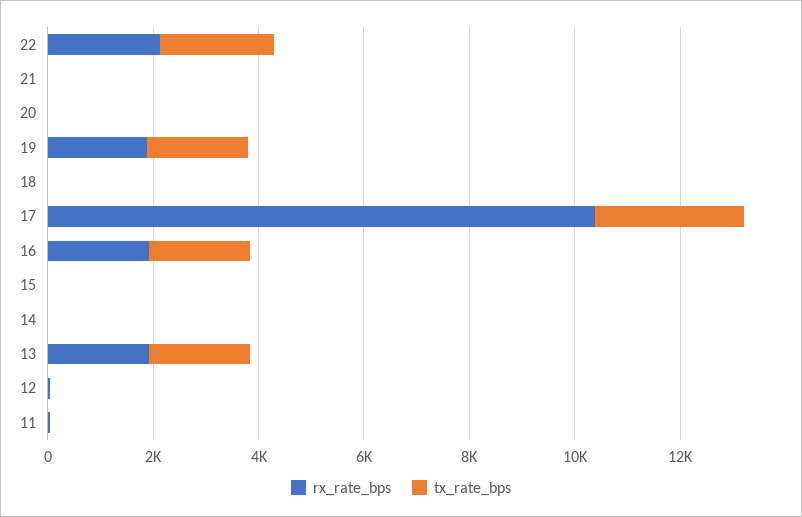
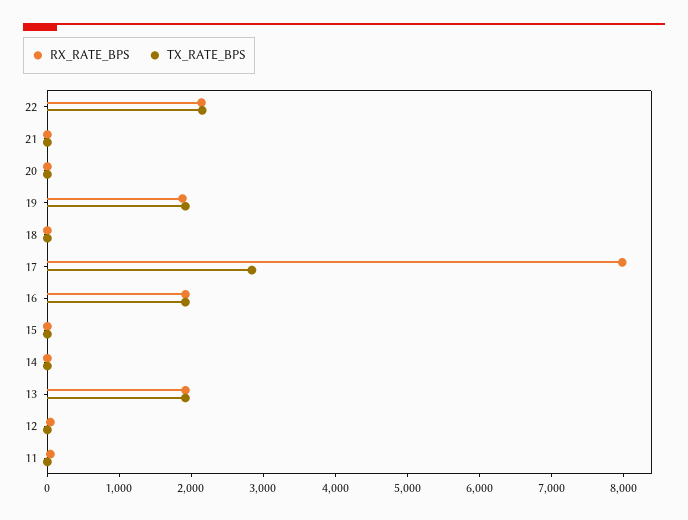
rx_rate_bps, 17: 10500 -> 8000

